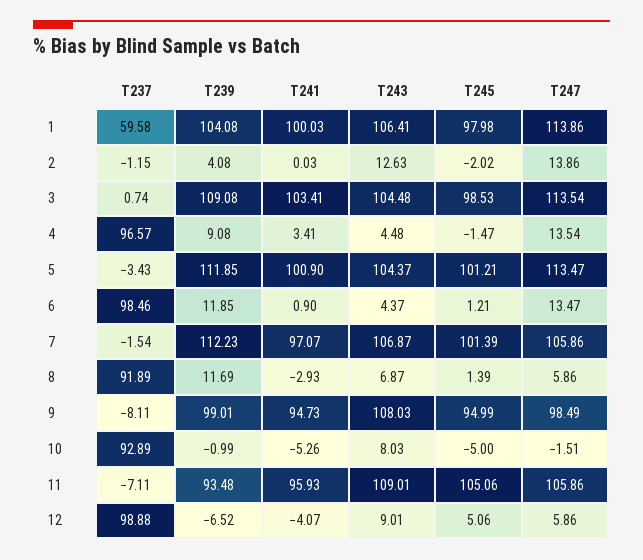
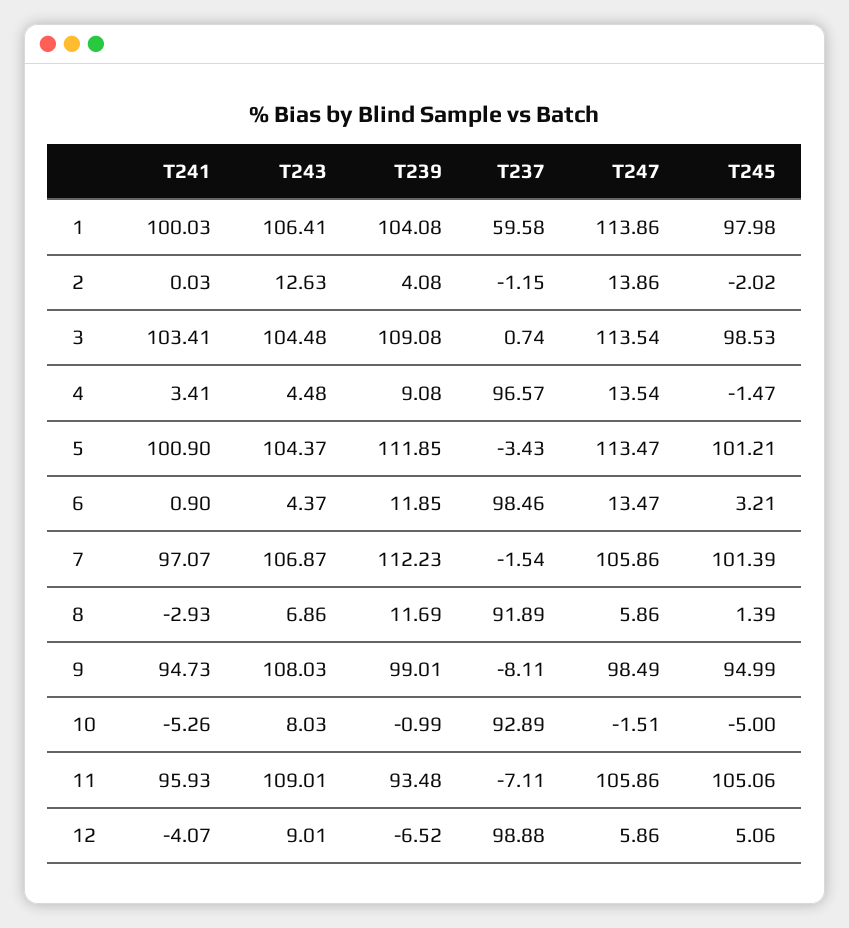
T245, 6: 1.21 -> 3.21
T243, 8: 6.87 -> 6.86

